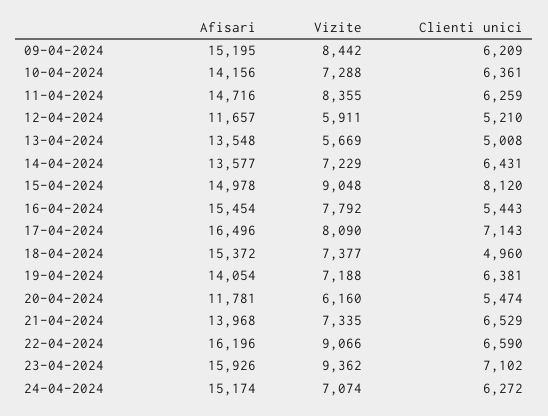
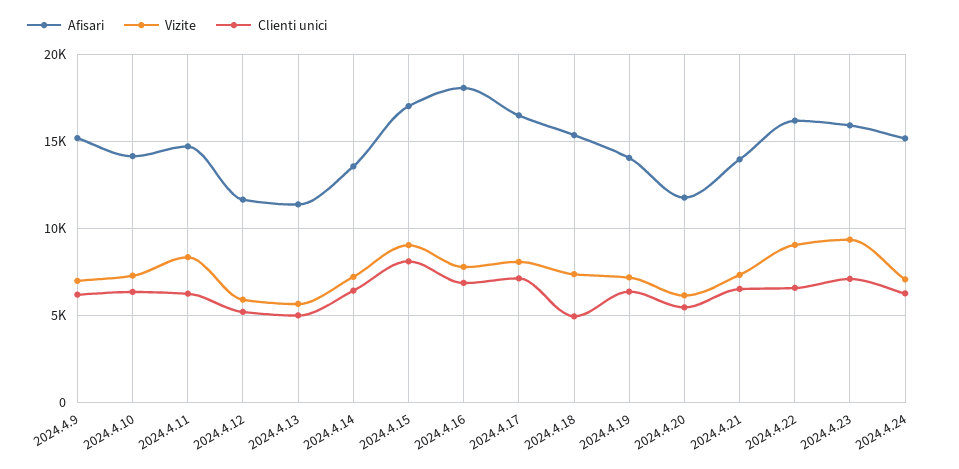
Vizite, 09-04-2024: 8442 -> 7000
Afisari, 13-04-2024: 13548 -> 11500
Afisari, 15-04-2024: 14978 -> 17000
Afisari, 16-04-2024: 15454 -> 18000
Clienti unici, 16-04-2024: 5443 -> 7000

